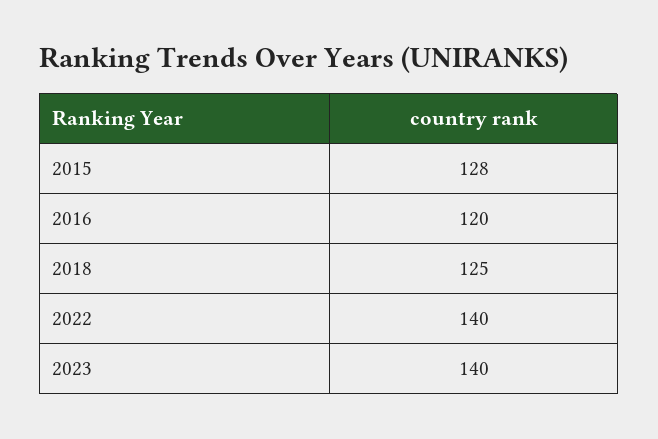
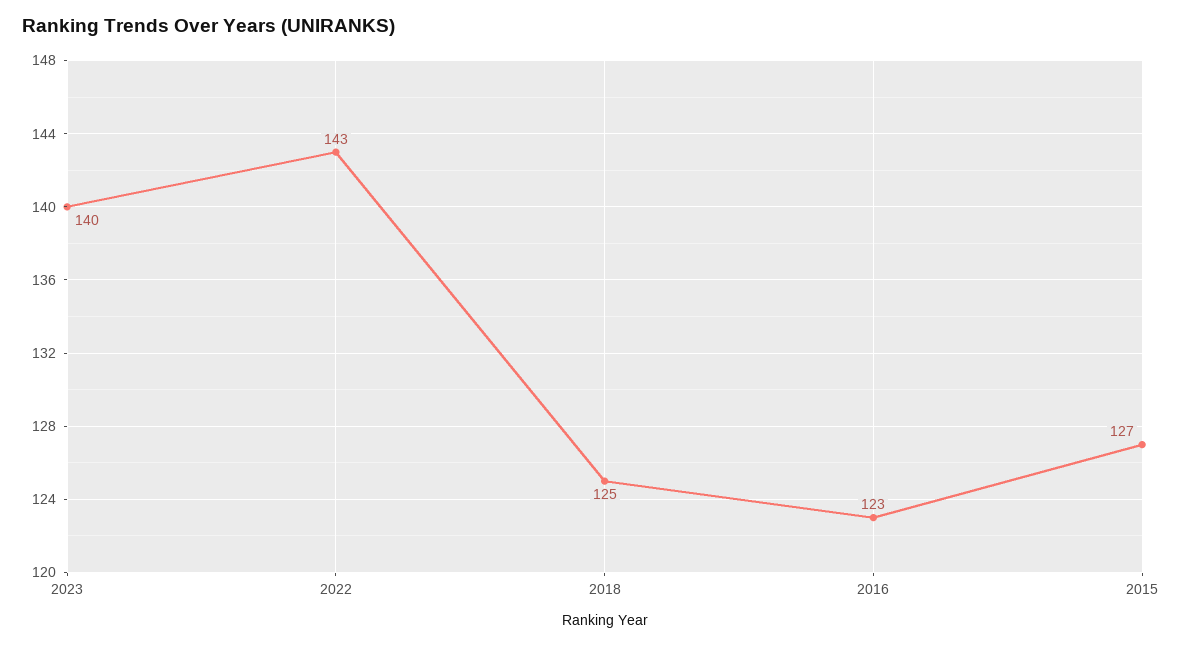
2015: 128 -> 127
2016: 120 -> 123
2022: 140 -> 143

